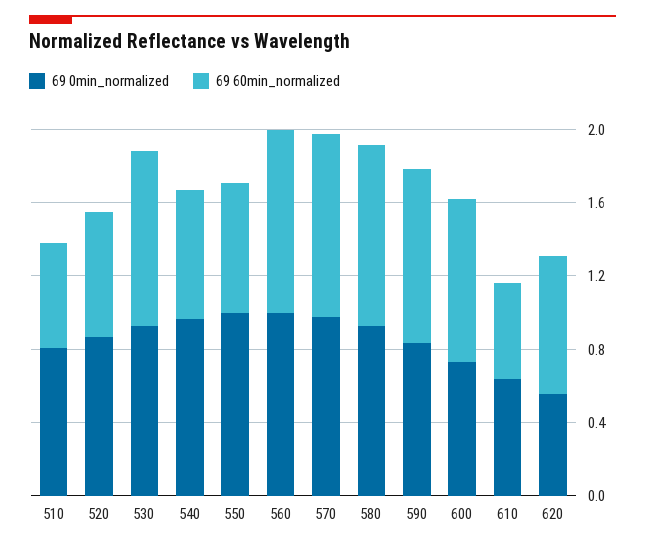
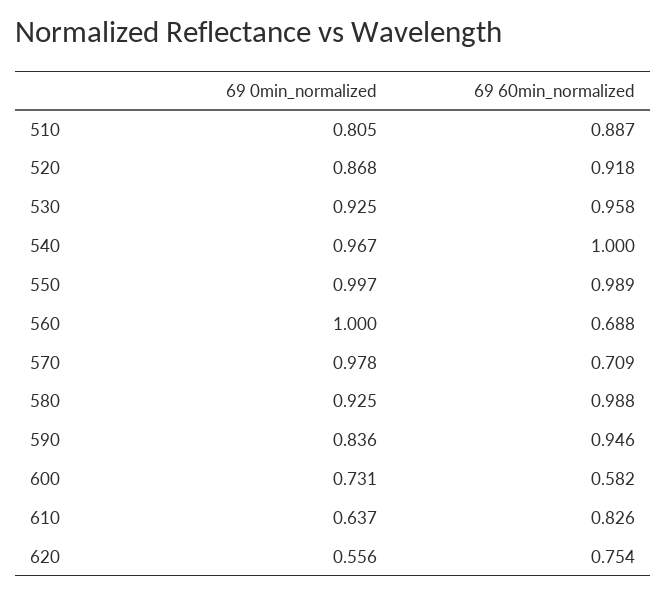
69 60min_normalized, 510: 0.6 -> 0.887
69 60min_normalized, 520: 0.7 -> 0.918
69 60min_normalized, 540: 0.7 -> 1
69 60min_normalized, 550: 0.7 -> 0.989
69 60min_normalized, 560: 1 -> 0.688
69 60min_normalized, 570: 1 -> 0.709
69 60min_normalized, 600: 0.9 -> 0.582
69 60min_normalized, 610: 0.5 -> 0.826

